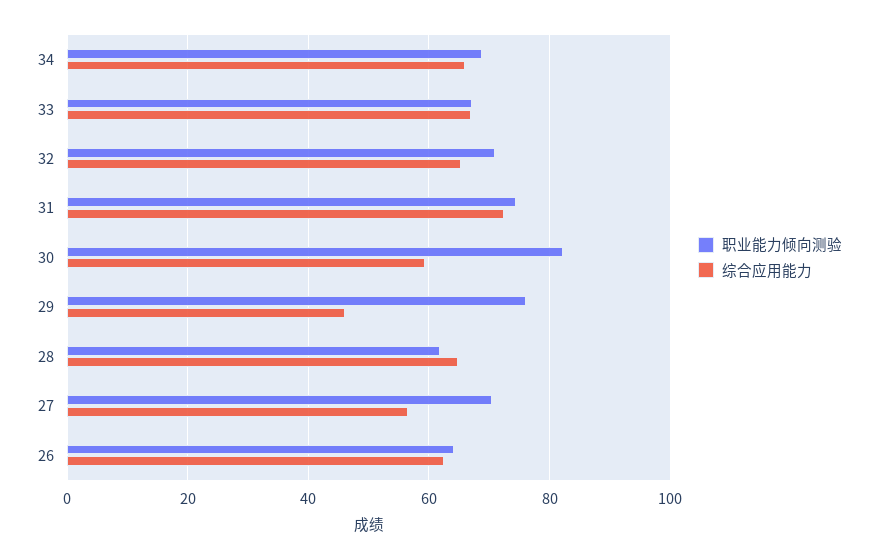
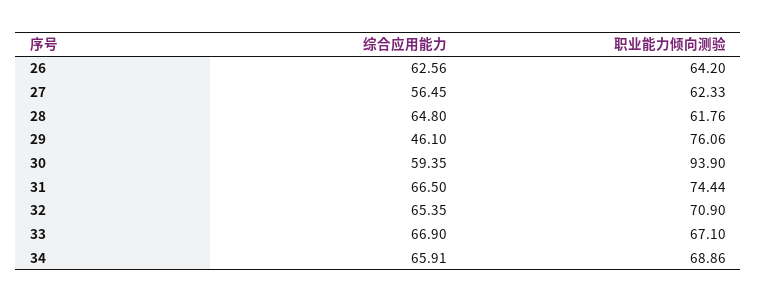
综合应用能力, 31: 72 -> 66.5
职业能力倾向测验, 30: 82 -> 93.9
职业能力倾向测验, 27: 70 -> 62.33

